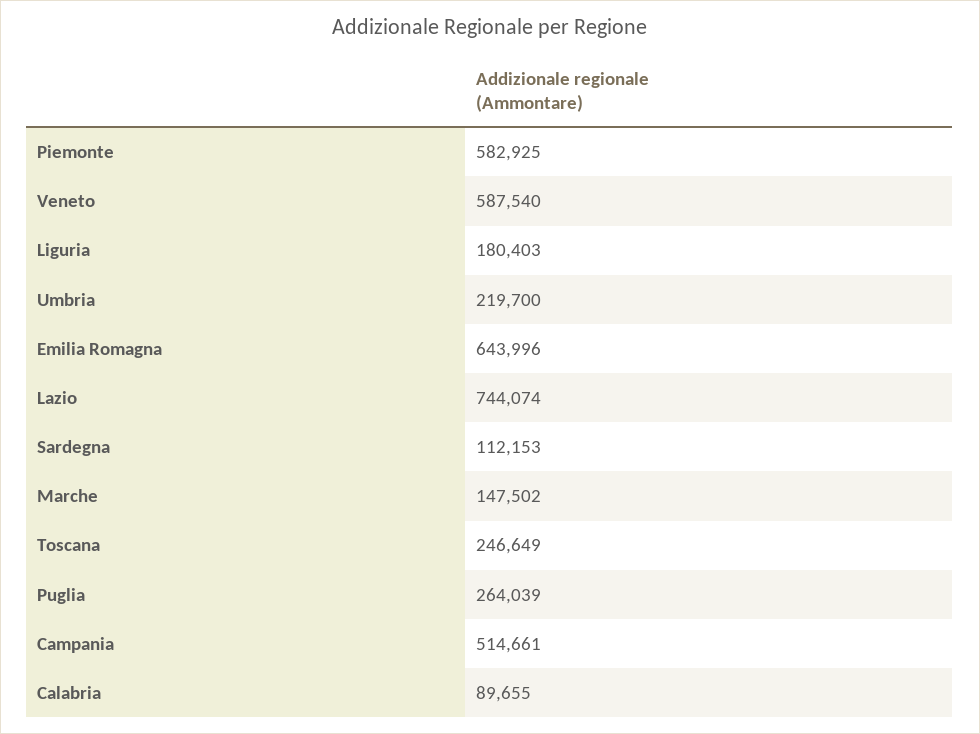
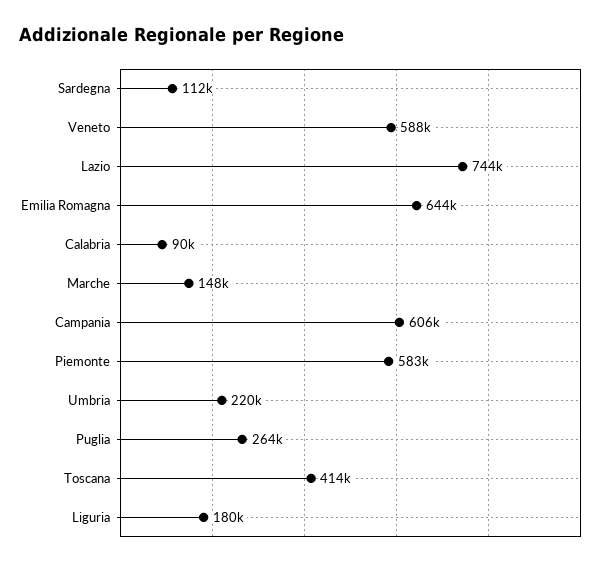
Toscana: 246649 -> 414000
Campania: 514661 -> 606000

